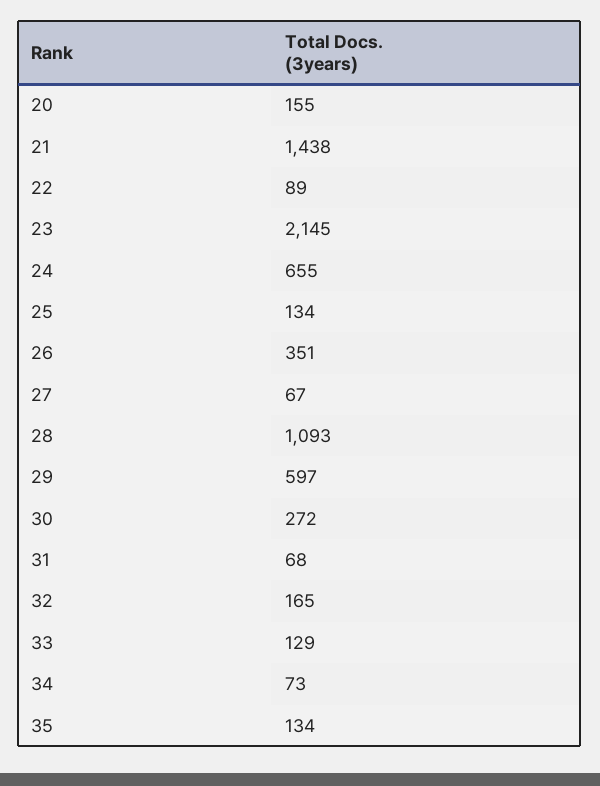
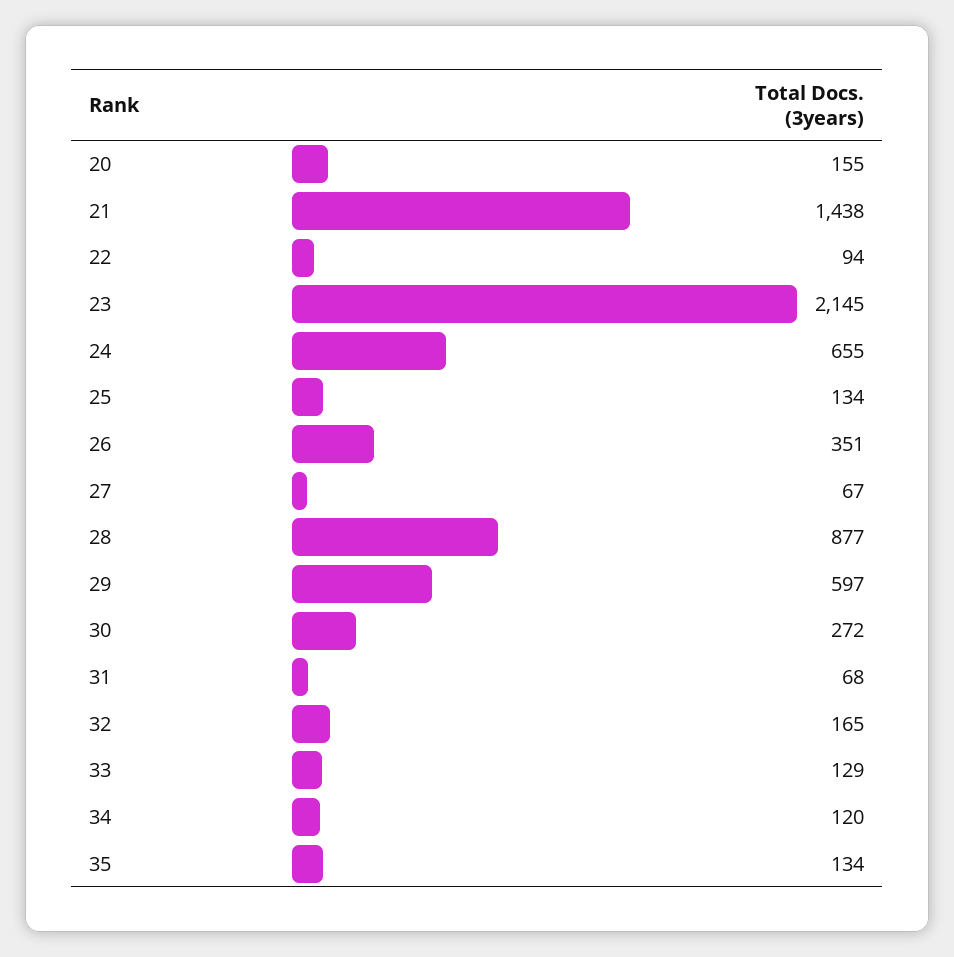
22: 89 -> 94
28: 1093 -> 877
34: 73 -> 120

